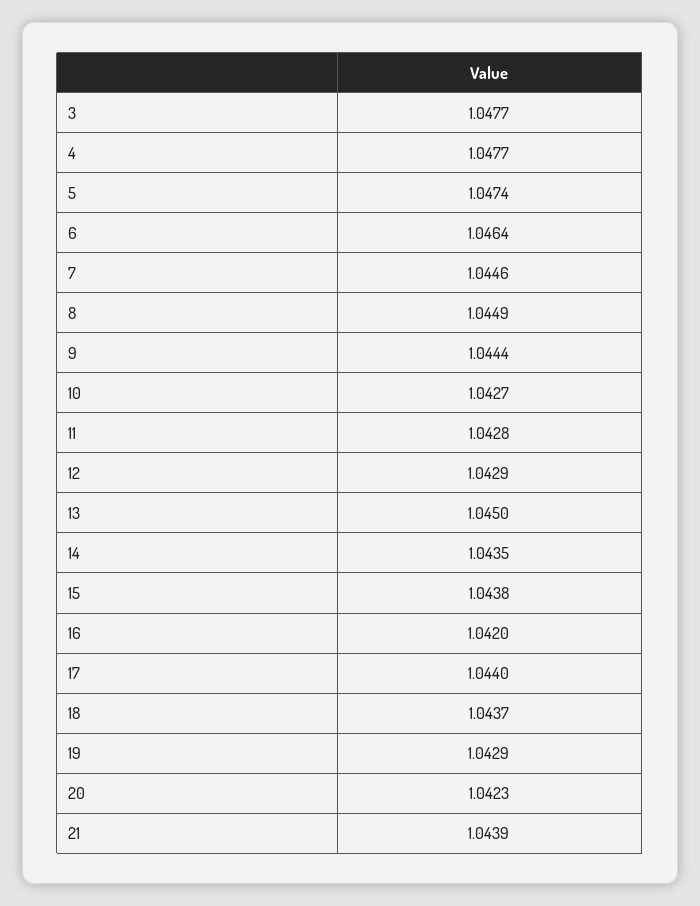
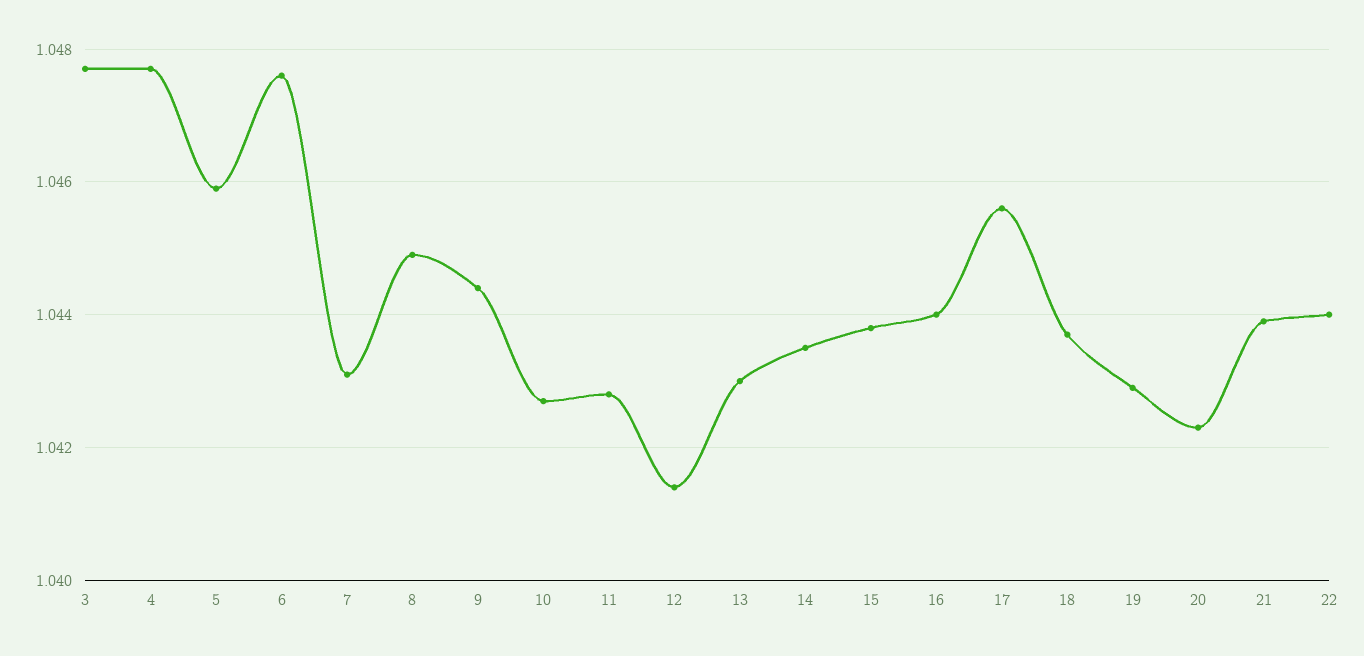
5: 1.0474 -> 1.046
6: 1.0464 -> 1.0475
7: 1.0446 -> 1.043
12: 1.0429 -> 1.0415
13: 1.045 -> 1.043
16: 1.042 -> 1.044
17: 1.044 -> 1.0455
22: none -> 1.044

